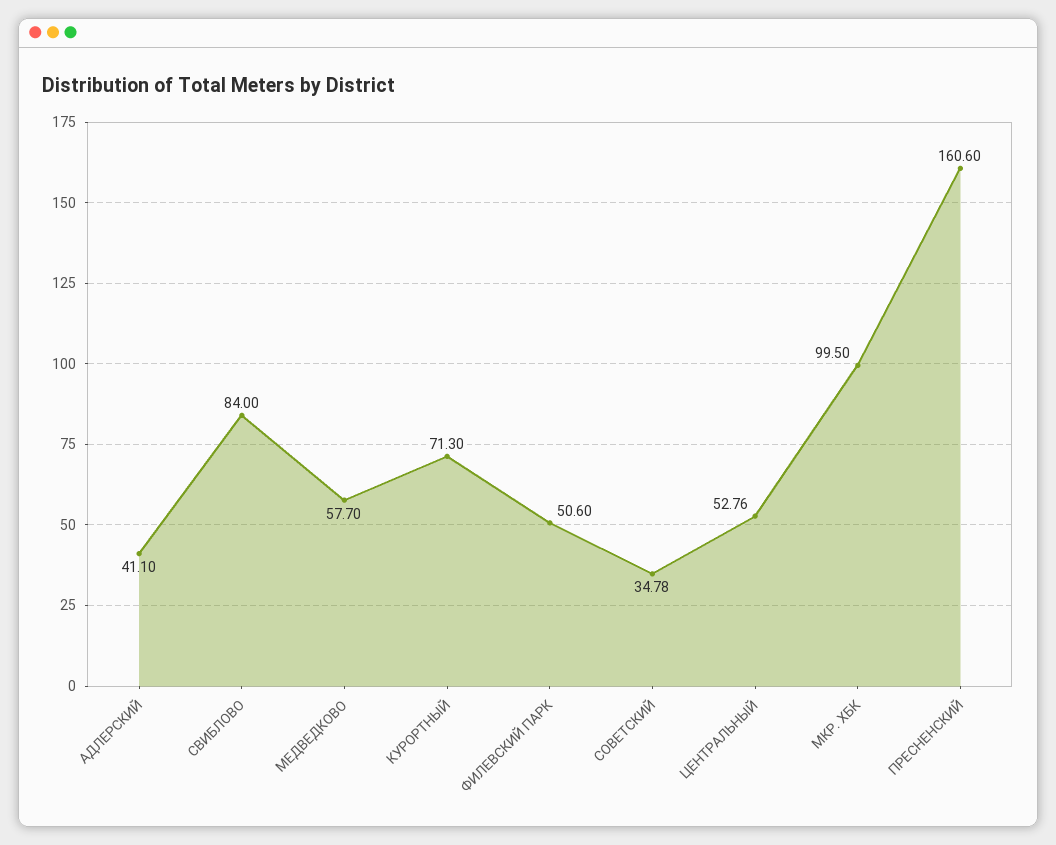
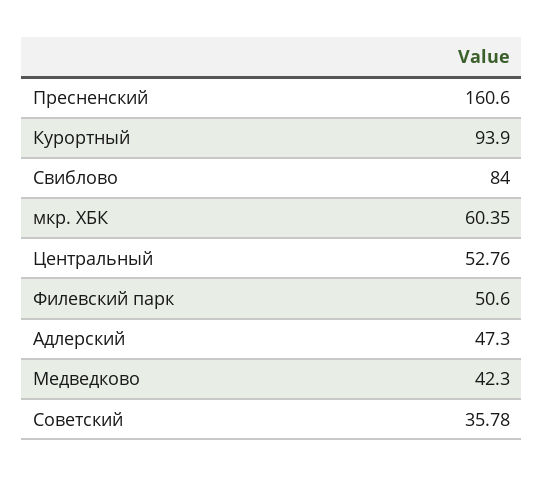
АДЛЕРСКИЙ: 41.1 -> 47.3
МЕДВЕДКОВО: 57.7 -> 42.3
КУРОРТНЫЙ: 71.3 -> 93.9
СОВЕТСКИЙ: 34.78 -> 35.78
МКР. ХБК: 99.5 -> 60.35

